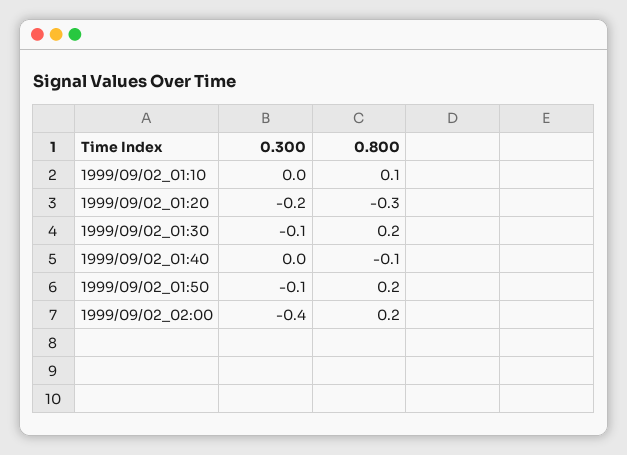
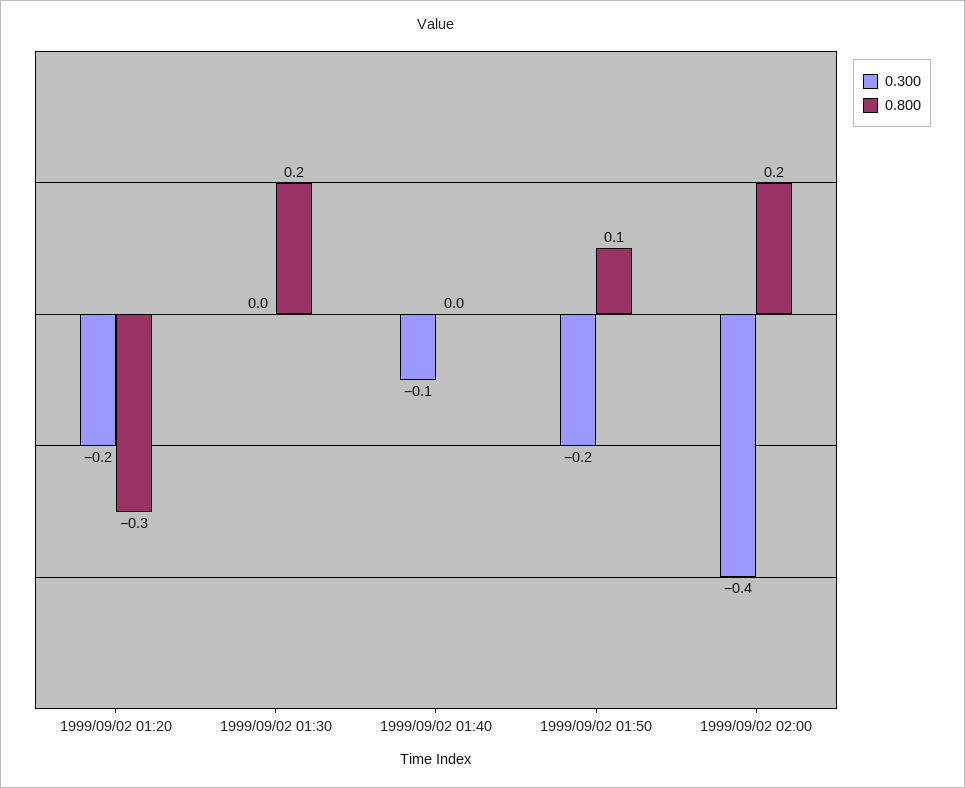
0.300, 1999/09/02_01:10: 0 -> none
0.800, 1999/09/02_01:10: 0.1 -> none
0.300, 1999/09/02_01:30: -0.1 -> 0
0.300, 1999/09/02_01:40: 0 -> -0.1
0.800, 1999/09/02_01:40: -0.1 -> 0
0.300, 1999/09/02_01:50: -0.1 -> -0.2
0.800, 1999/09/02_01:50: 0.2 -> 0.1

